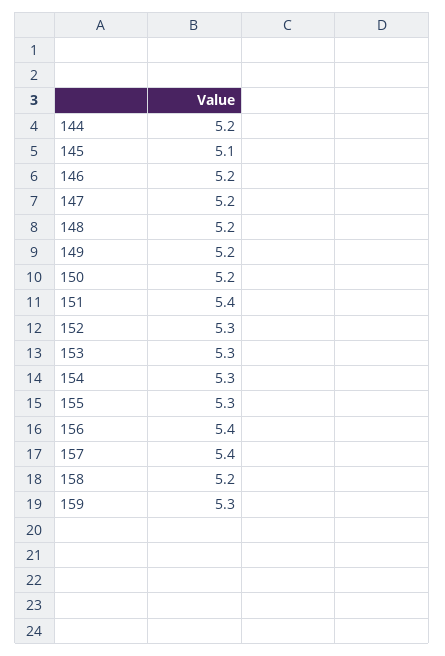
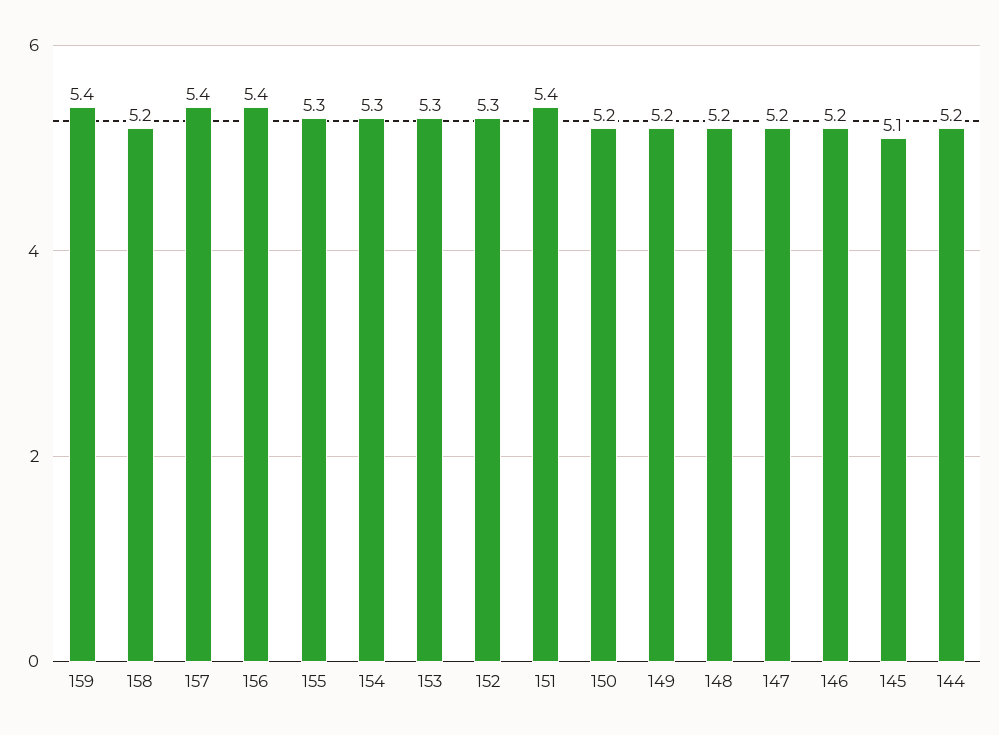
159: 5.3 -> 5.4

